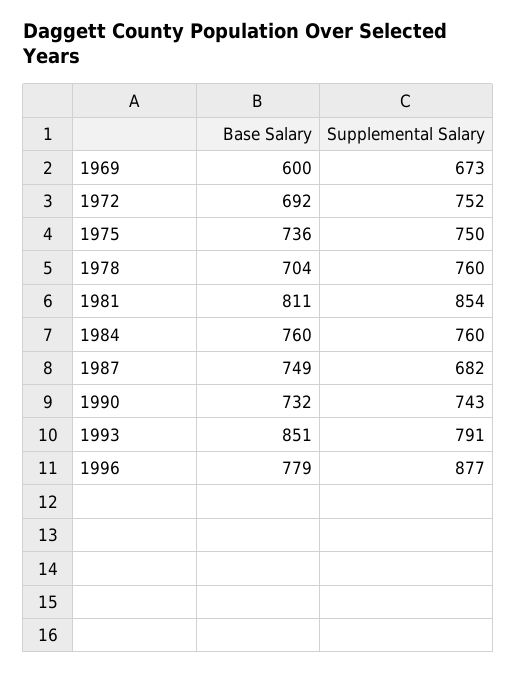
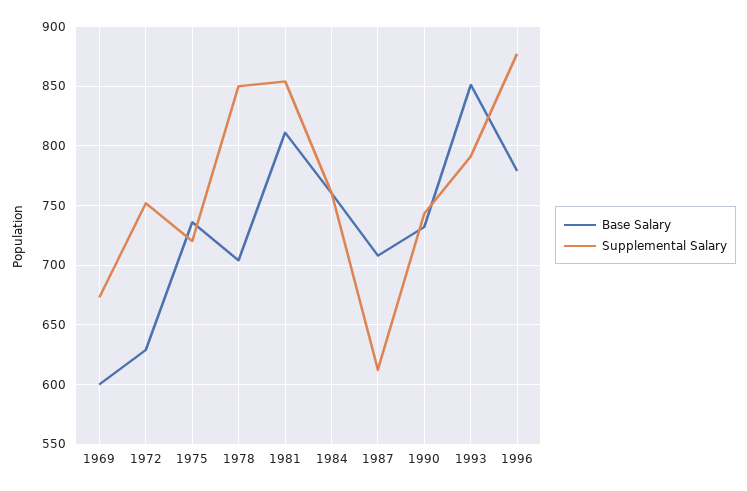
Base Salary, 1972: 692 -> 630
Supplemental Salary, 1975: 750 -> 720
Supplemental Salary, 1978: 760 -> 850
Base Salary, 1987: 749 -> 710
Supplemental Salary, 1987: 682 -> 610

